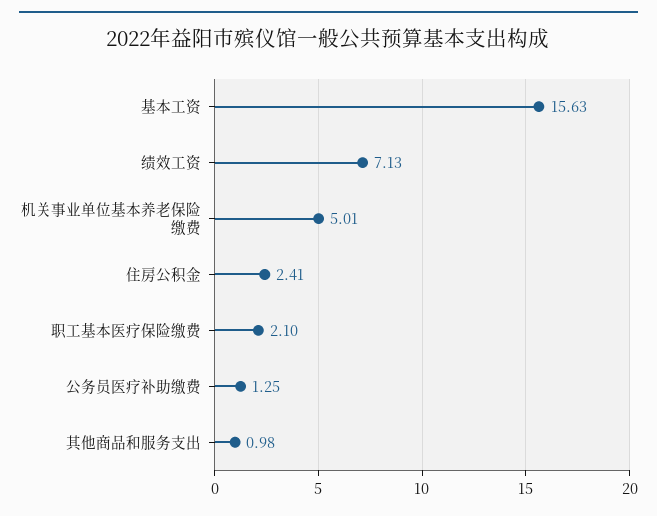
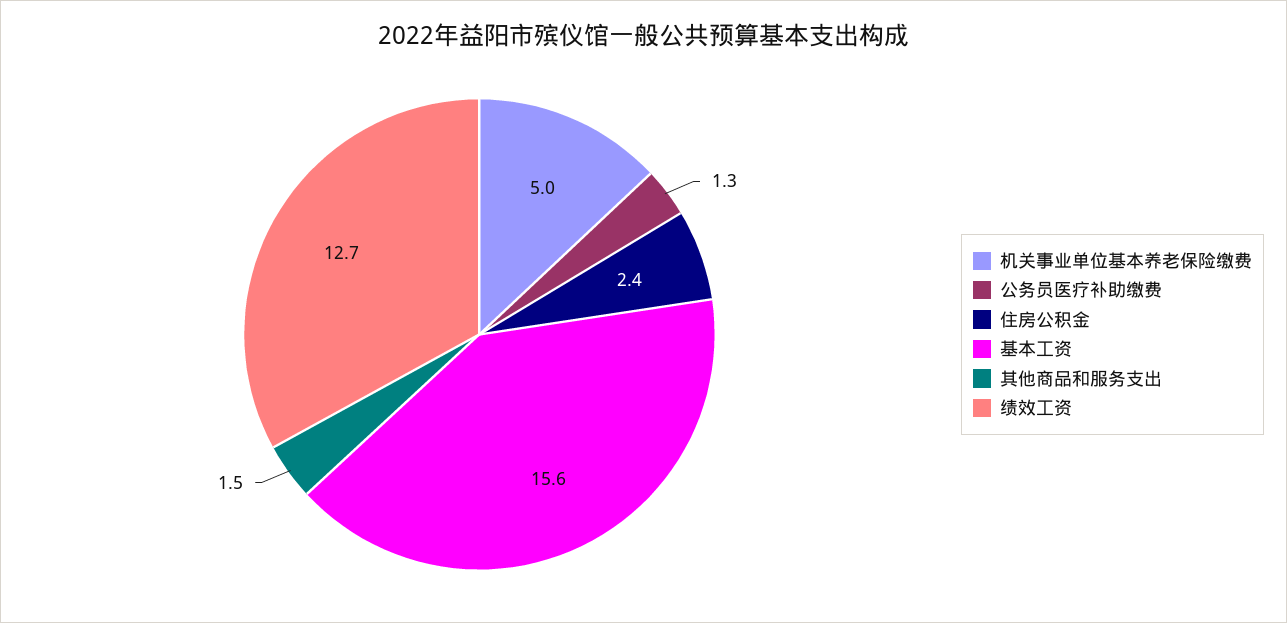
绩效工资: 7.13 -> 12.7
职工基本医疗保险缴费: 2.1 -> none
其他商品和服务支出: 0.98 -> 1.5

